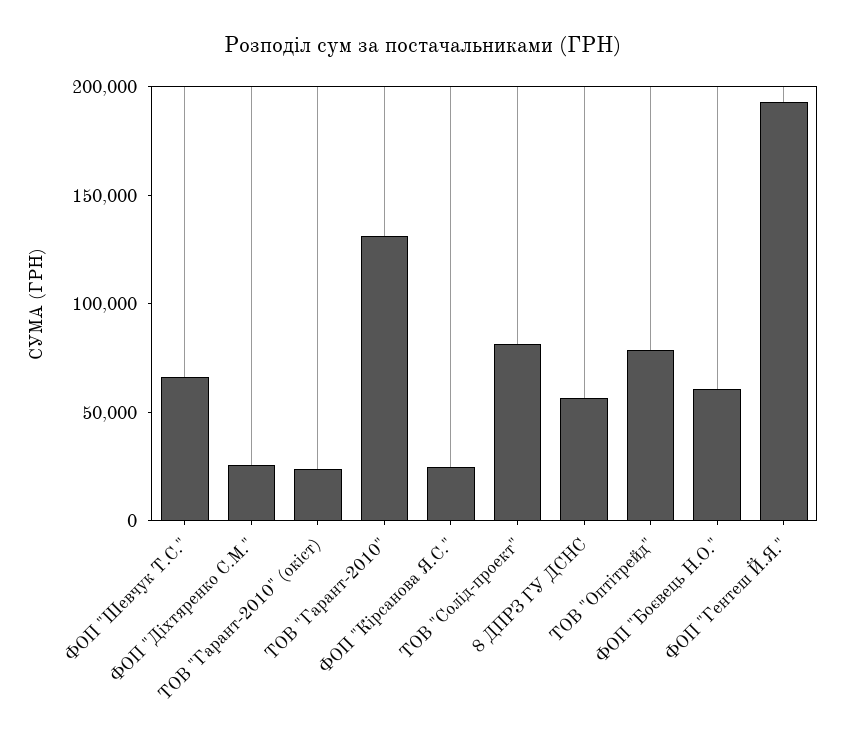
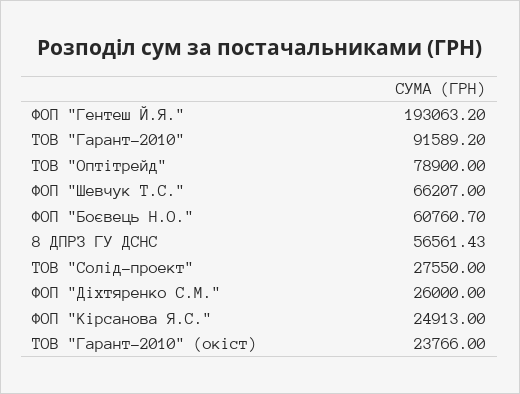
ТОВ "Гарант-2010": 130000 -> 91589.2
ТОВ "Солід-проект": 80000 -> 27550

